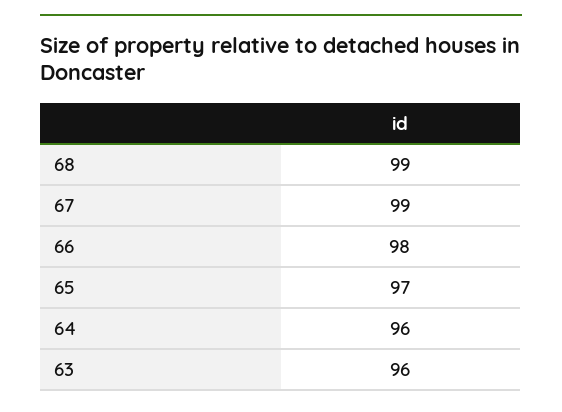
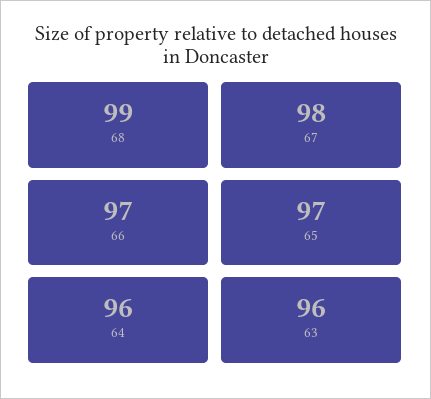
67: 99 -> 98
66: 98 -> 97

